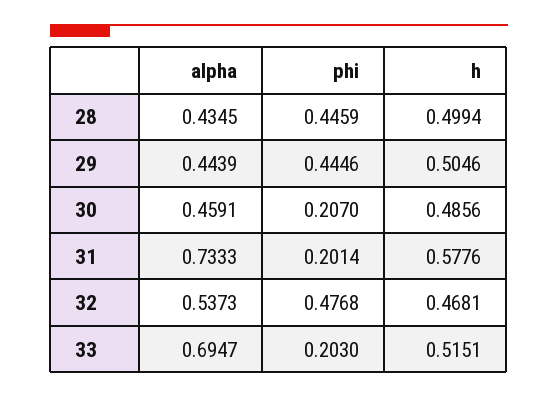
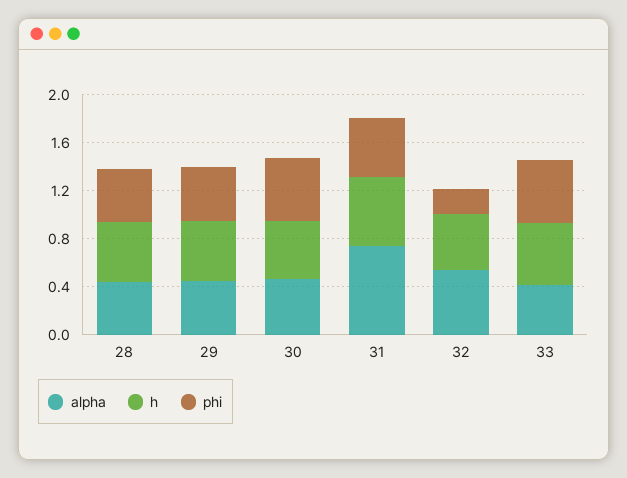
phi, 30: 0.207 -> 0.5
phi, 31: 0.2014 -> 0.5
phi, 32: 0.4768 -> 0.2
alpha, 33: 0.6947 -> 0.4
phi, 33: 0.203 -> 0.5

